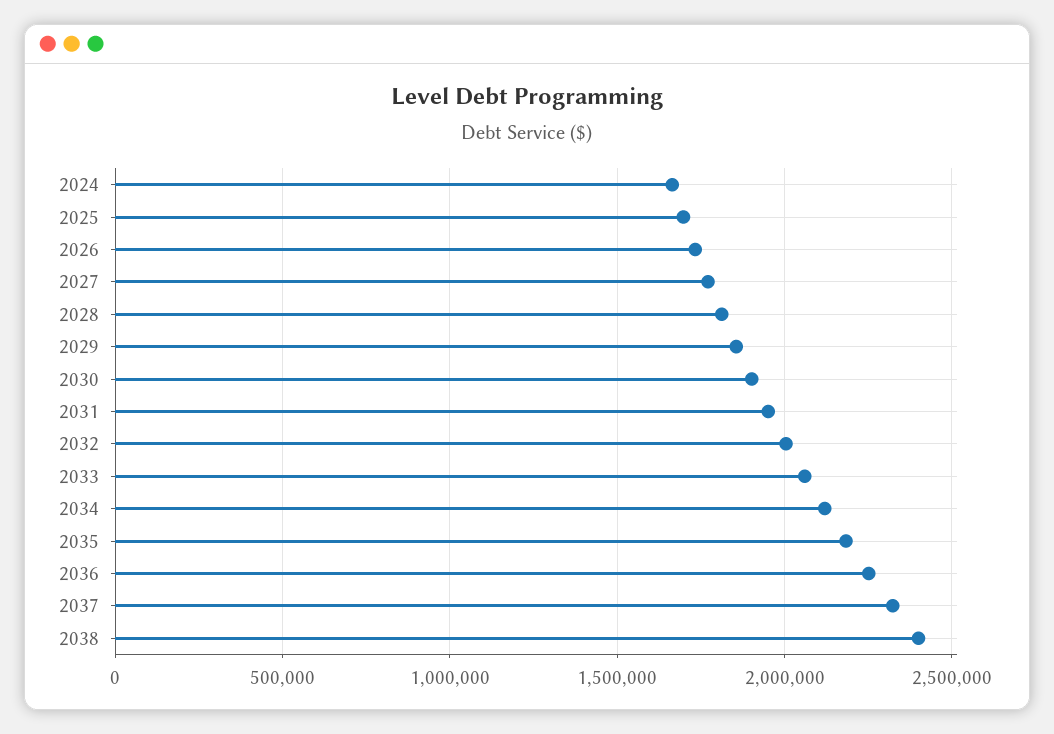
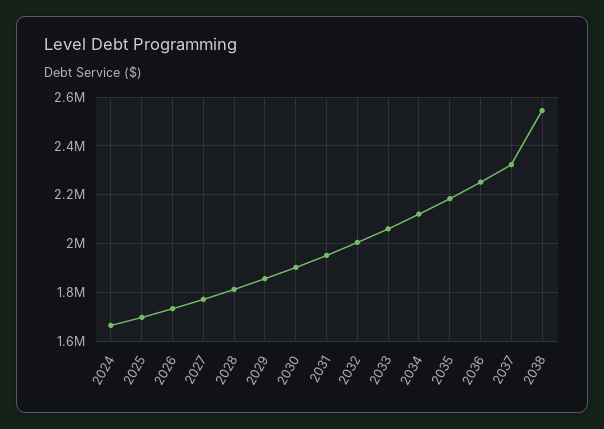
2038: 2400000 -> 2550000

